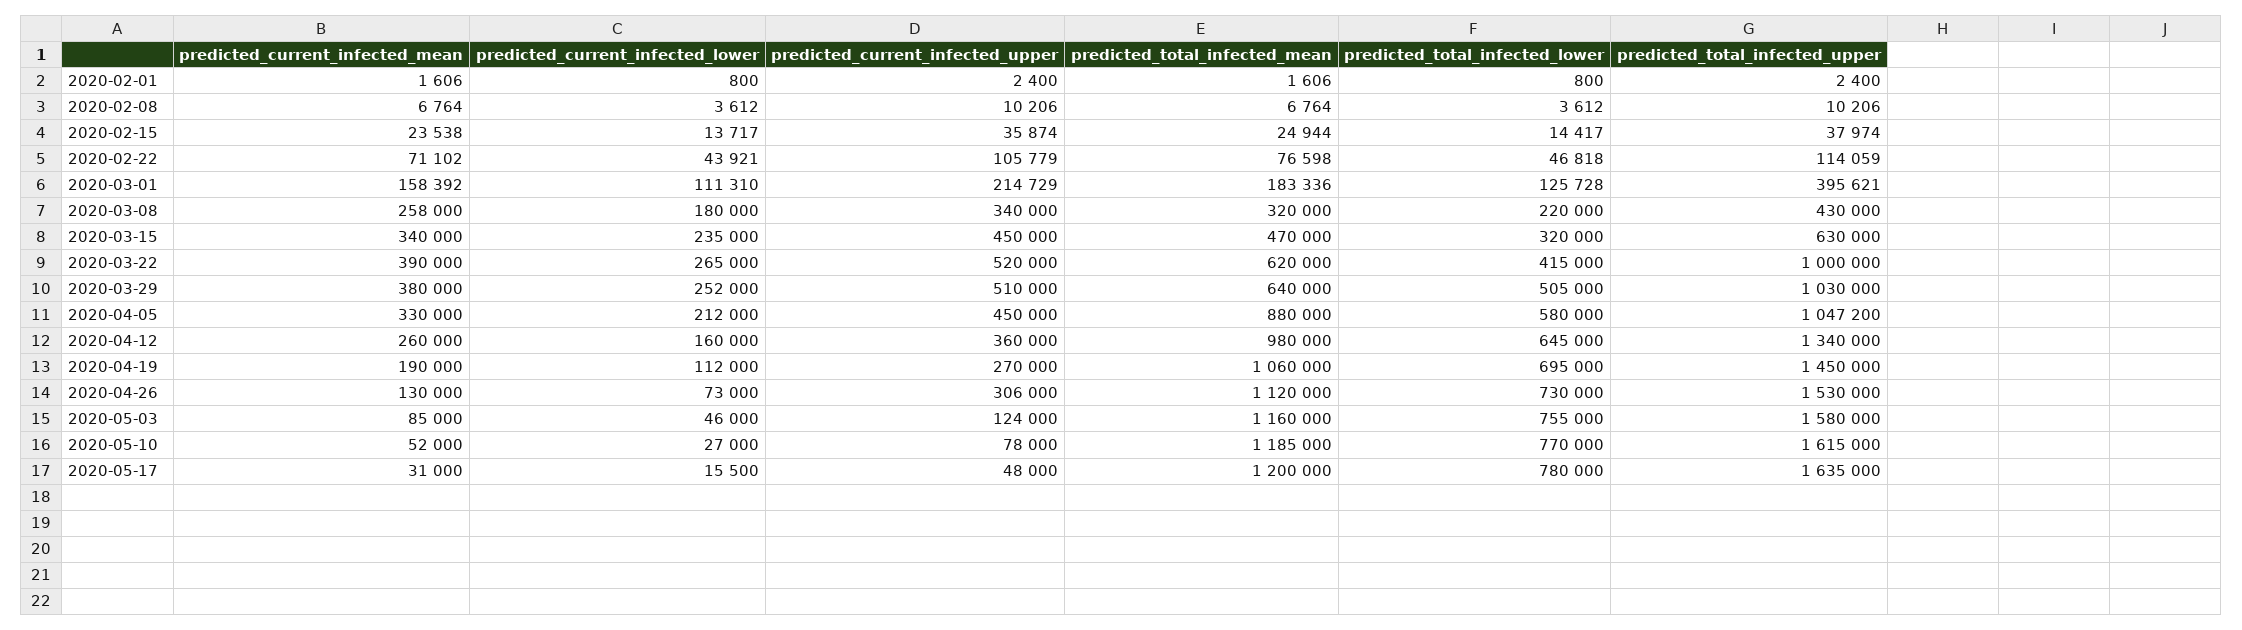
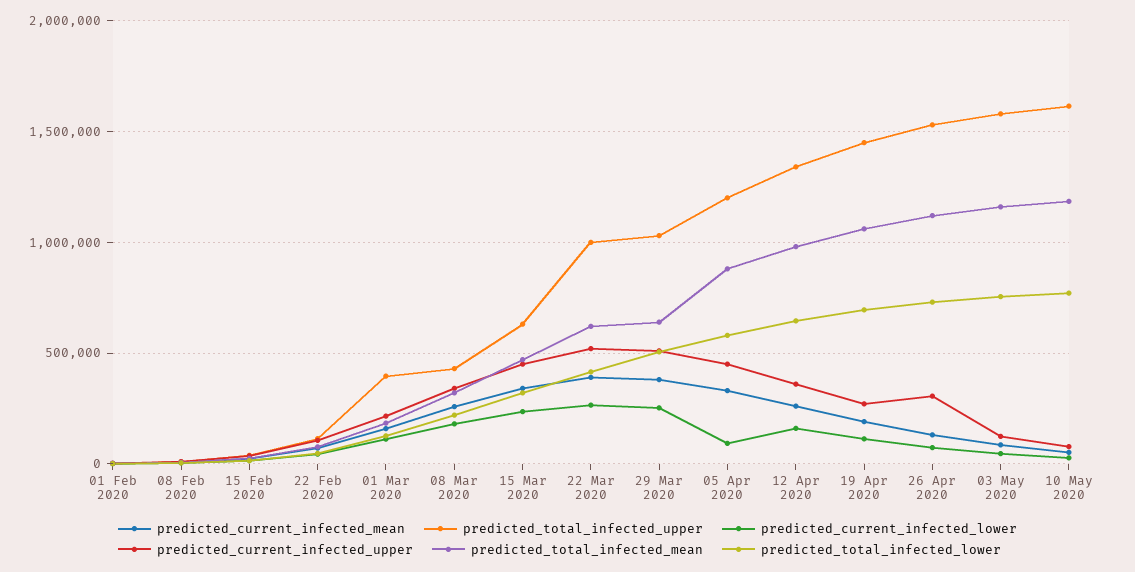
predicted_current_infected_lower, 2020-04-05: 212000 -> 100000
predicted_total_infected_upper, 2020-04-05: 1047200 -> 1200000
predicted_current_infected_mean, 2020-05-17: 31000 -> none
predicted_current_infected_lower, 2020-05-17: 15500 -> none
predicted_current_infected_upper, 2020-05-17: 48000 -> none
predicted_total_infected_mean, 2020-05-17: 1200000 -> none
predicted_total_infected_lower, 2020-05-17: 780000 -> none
predicted_total_infected_upper, 2020-05-17: 1635000 -> none

